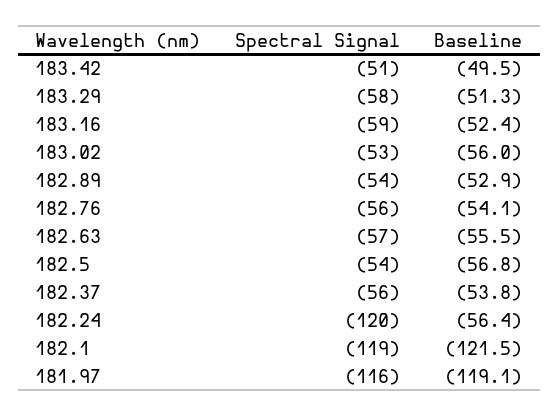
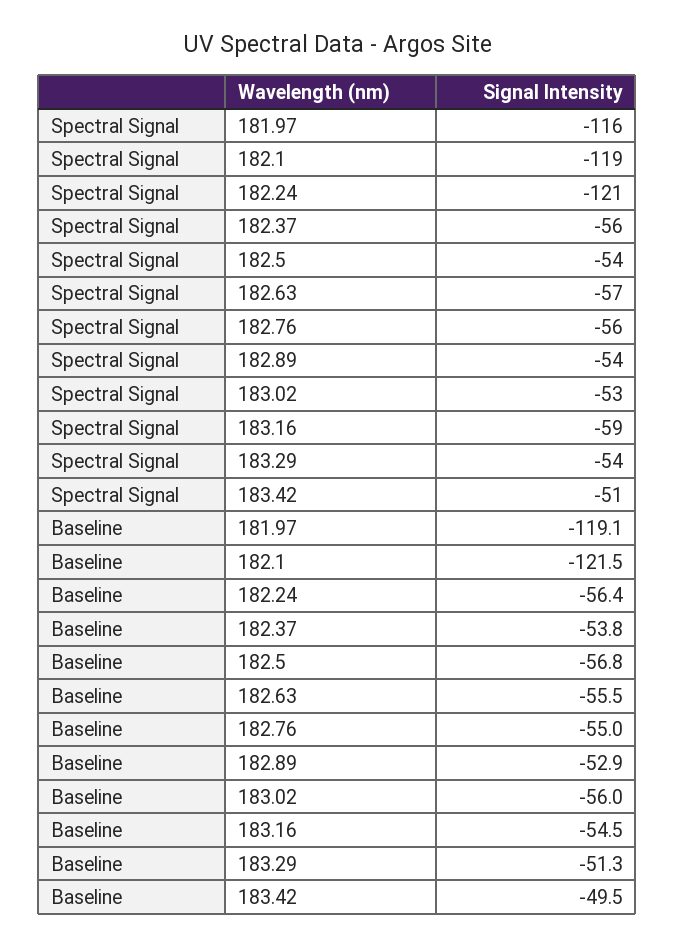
Spectral Signal, 183.29: -58 -> -54
Baseline, 183.16: -52.4 -> -54.5
Baseline, 182.76: -54.1 -> -55
Spectral Signal, 182.24: -120 -> -121

